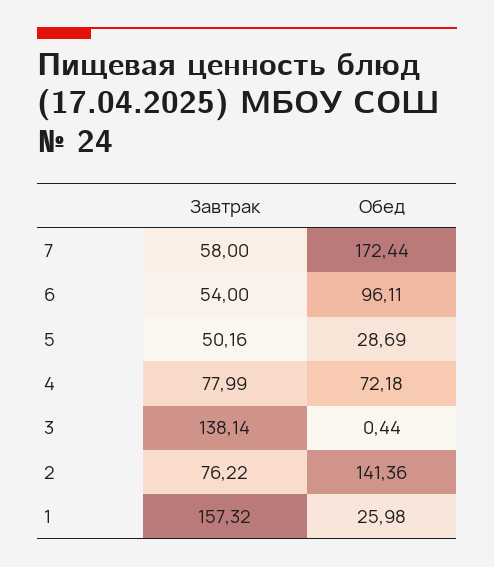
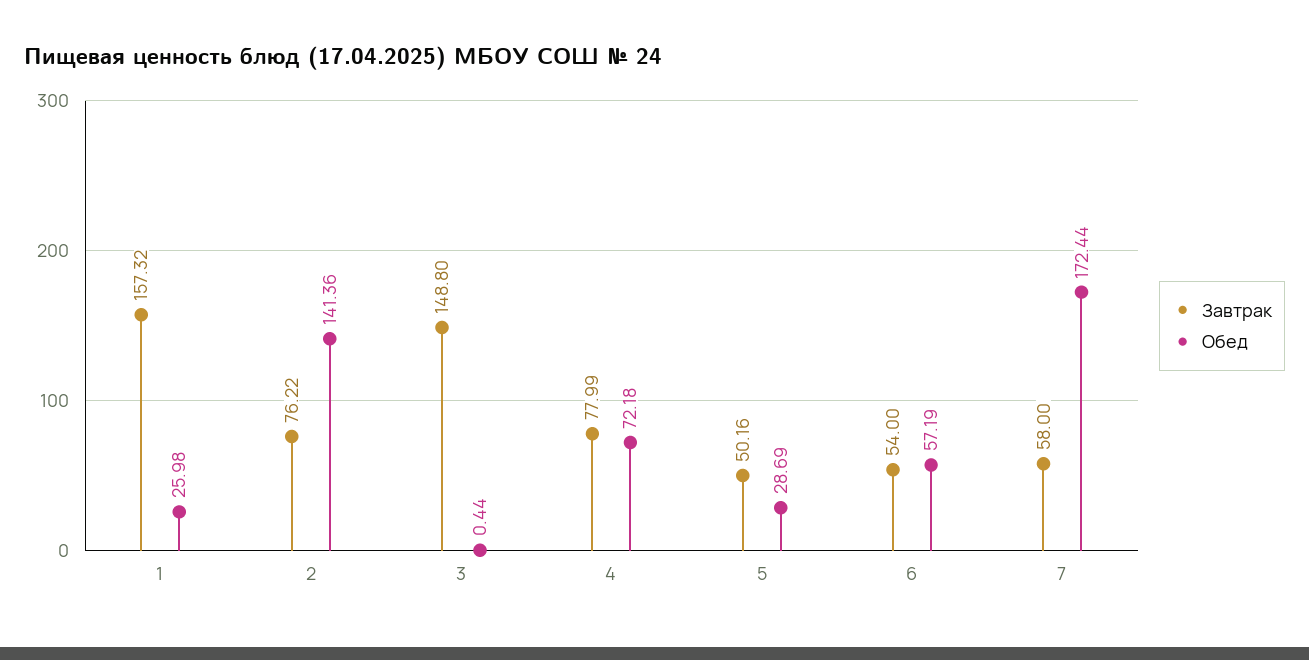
Обед, 6: 96.11 -> 57.19
Завтрак, 3: 138.14 -> 148.8

